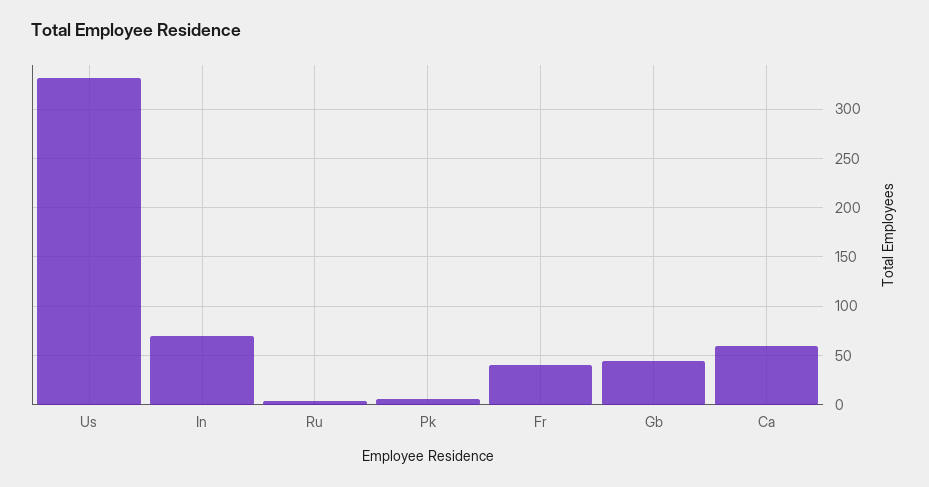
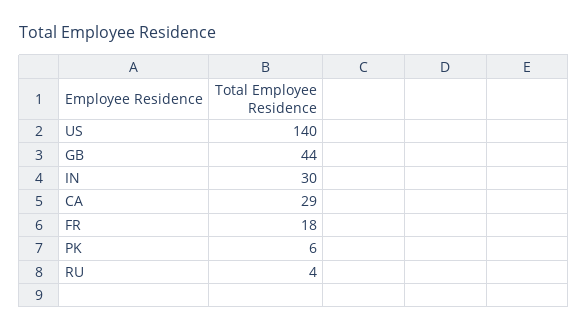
Us: 330 -> 140
In: 70 -> 30
Fr: 40 -> 18
Ca: 60 -> 29

